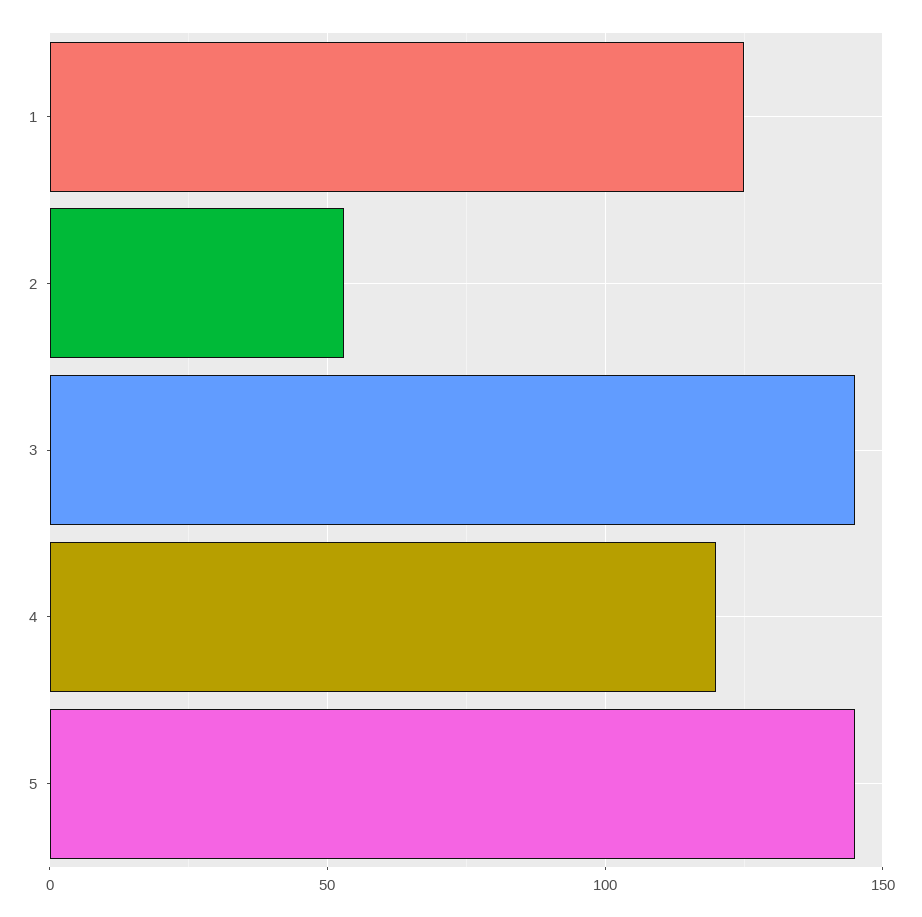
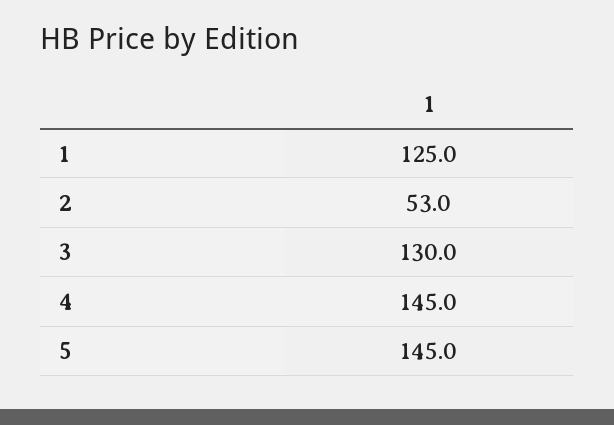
3: 145 -> 130
4: 120 -> 145

